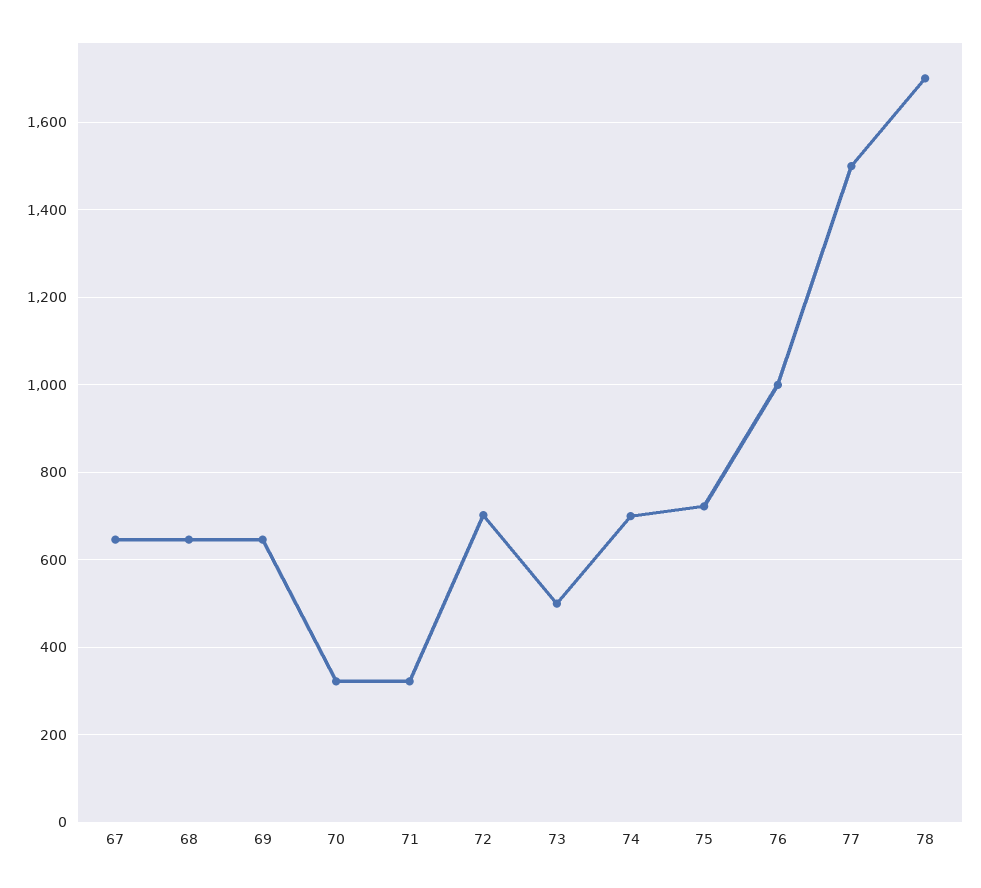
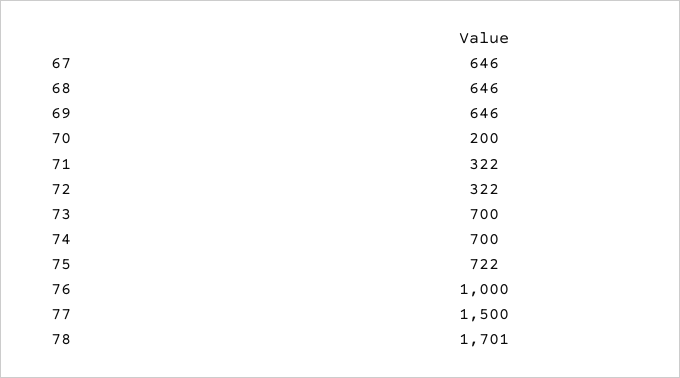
70: 320 -> 200
72: 700 -> 322
73: 500 -> 700

